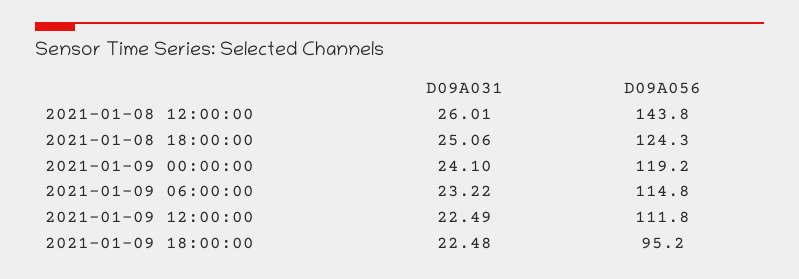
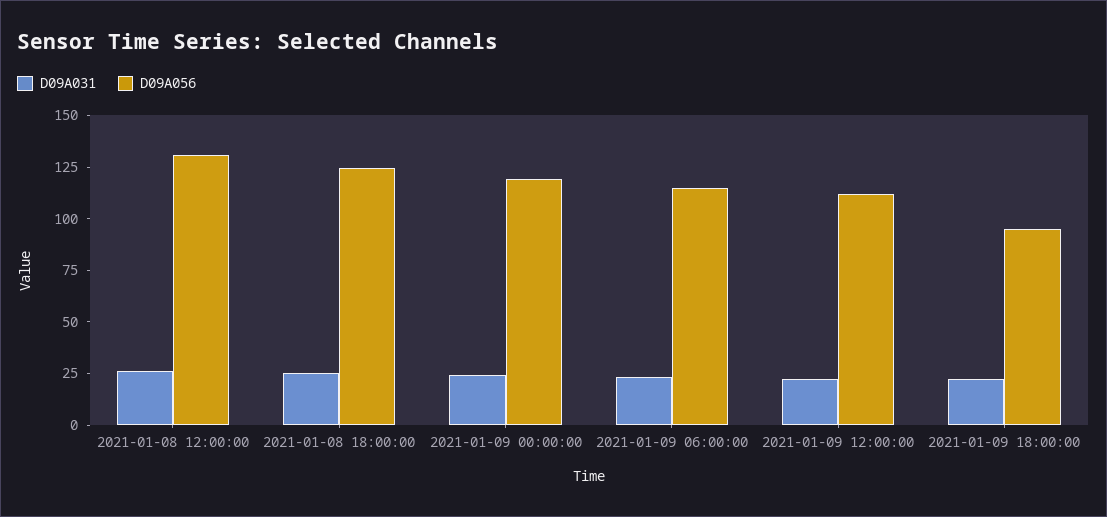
D09A056, 2021-01-08 12:00:00: 143.8 -> 130

